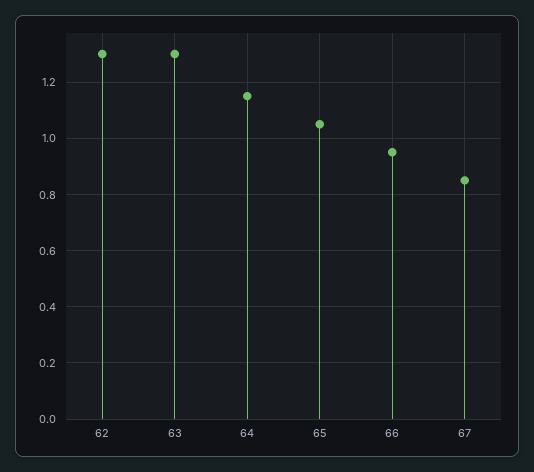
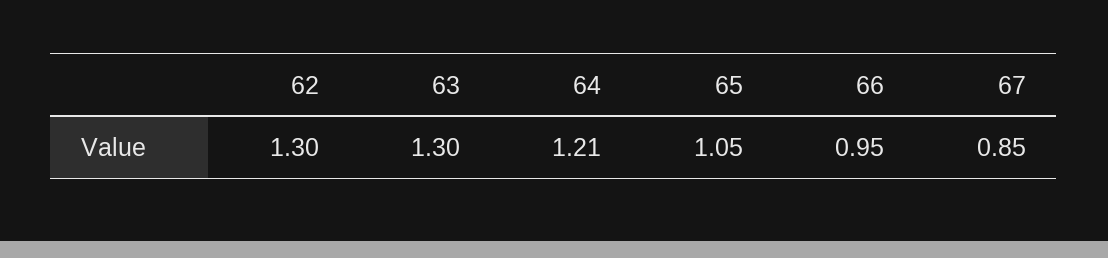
64: 1.15 -> 1.21

